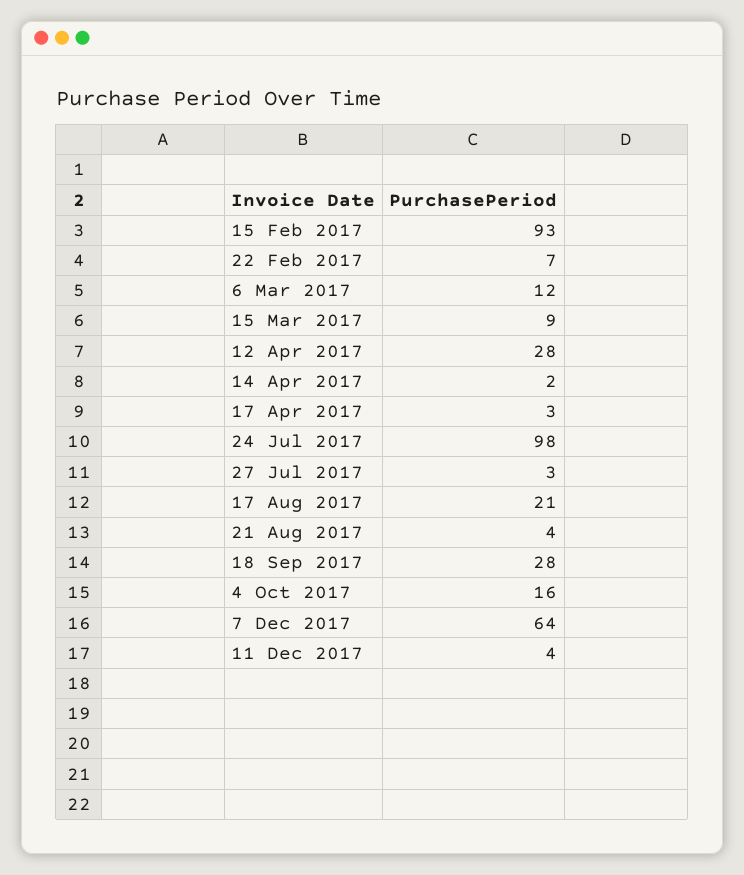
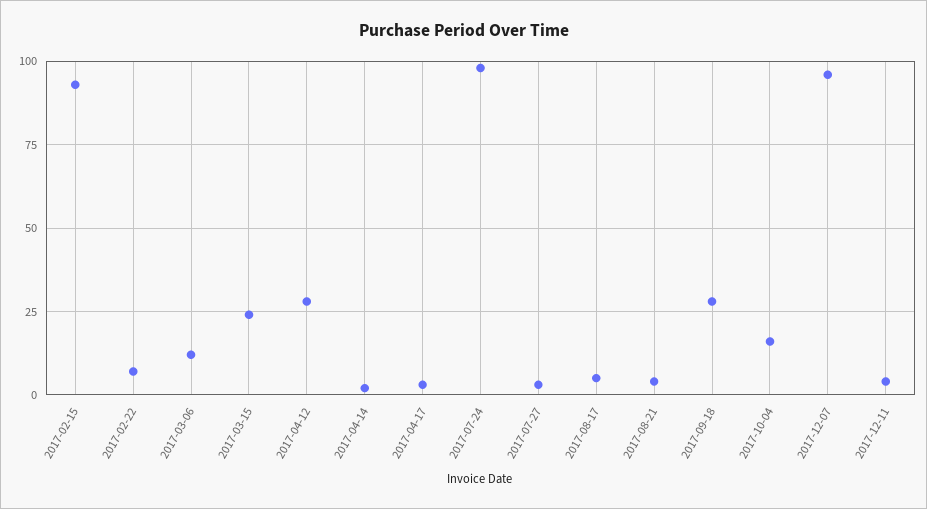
15 Mar 2017: 9 -> 25
17 Aug 2017: 21 -> 5
7 Dec 2017: 64 -> 95

